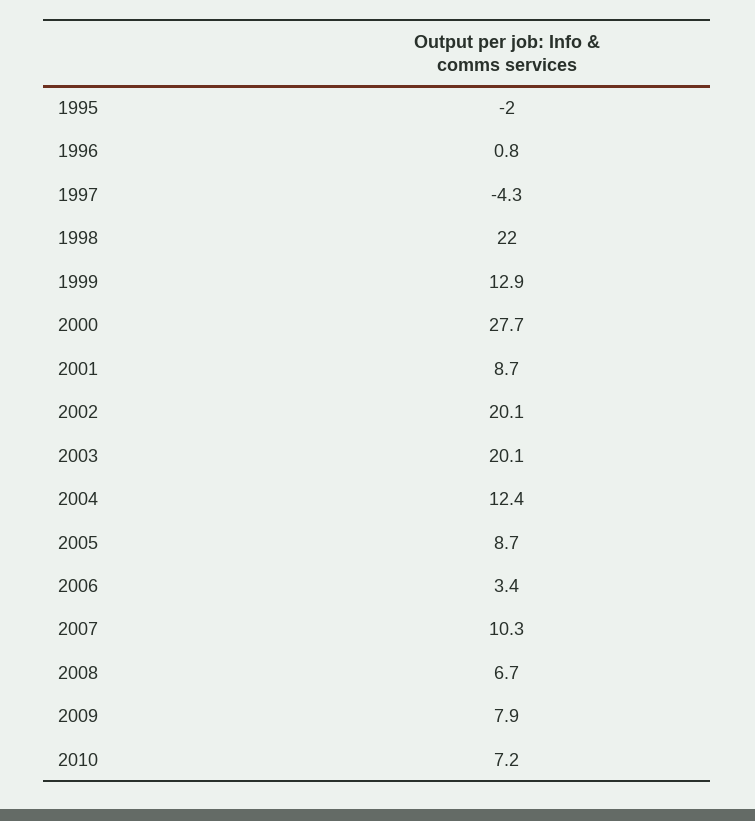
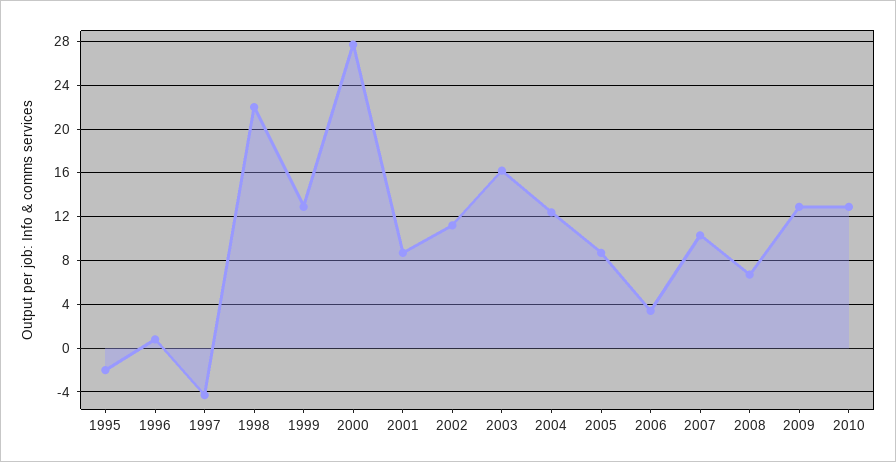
2002: 20.1 -> 11
2003: 20.1 -> 16
2009: 7.9 -> 13
2010: 7.2 -> 13

